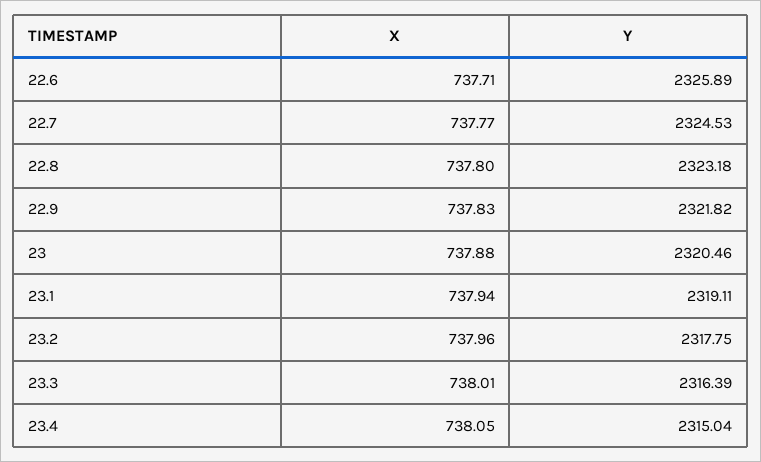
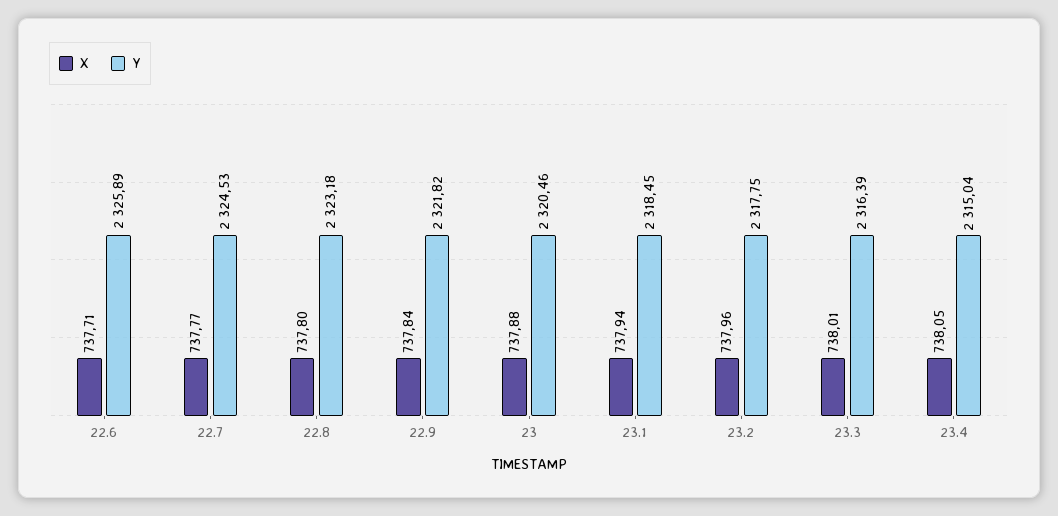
X, 22.9: 737.83 -> 737.84
Y, 23.1: 2319.11 -> 2318.45

